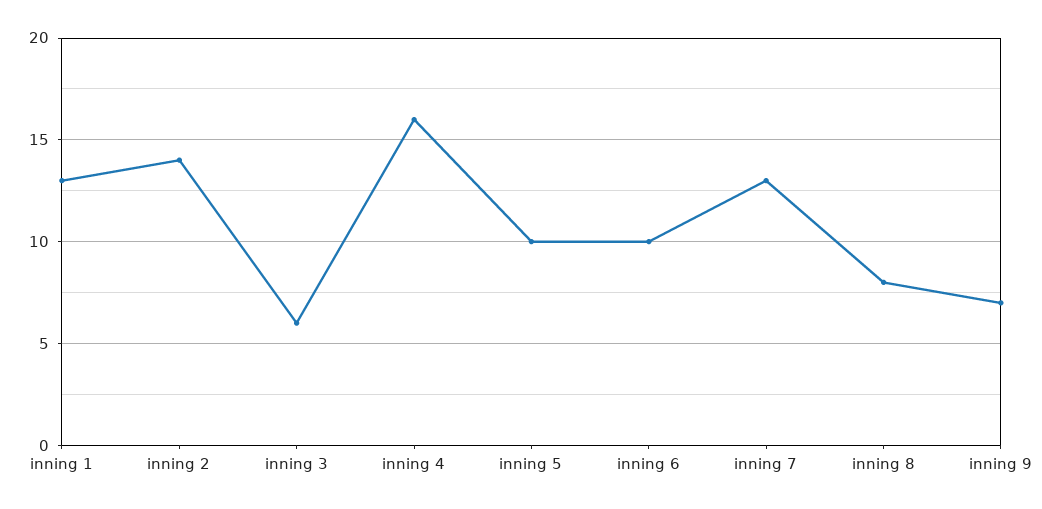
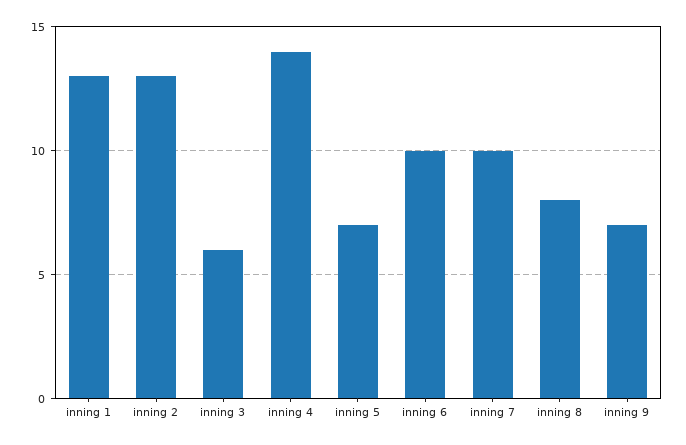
inning 2: 14 -> 13
inning 4: 16 -> 14
inning 5: 10 -> 7
inning 7: 13 -> 10

